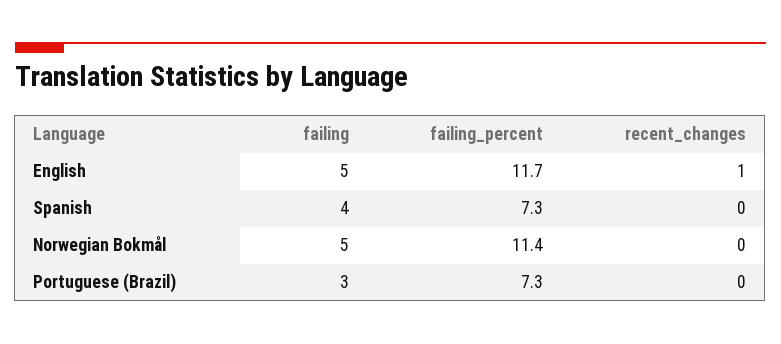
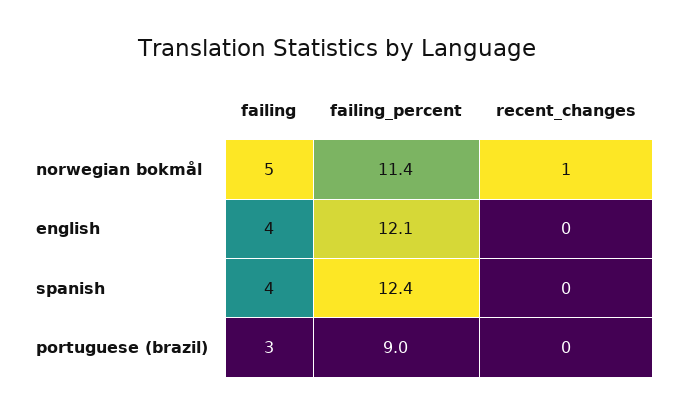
failing, English: 5 -> 4
failing_percent, English: 11.7 -> 12.1
recent_changes, English: 1 -> 0
failing_percent, Spanish: 7.3 -> 12.4
recent_changes, Norwegian Bokmål: 0 -> 1
failing_percent, Portuguese (Brazil): 7.3 -> 9

